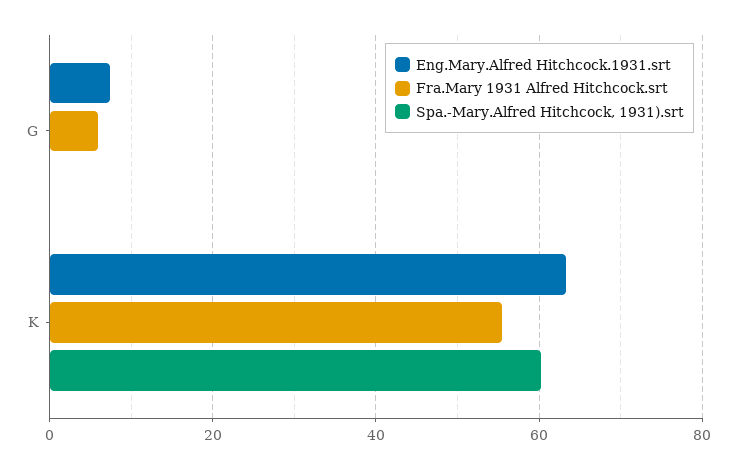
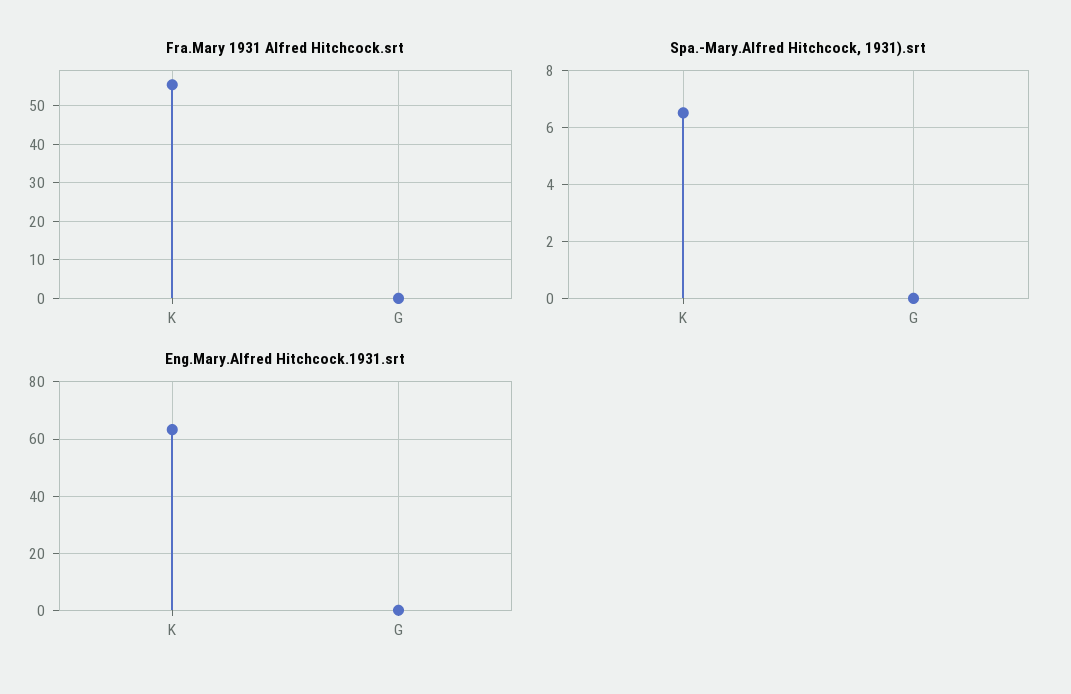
Eng.Mary.Alfred Hitchcock.1931.srt, G: 8 -> 0
Fra.Mary 1931 Alfred Hitchcock.srt, G: 6 -> 0
Spa.-Mary.Alfred Hitchcock, 1931).srt, K: 60 -> 6.5

